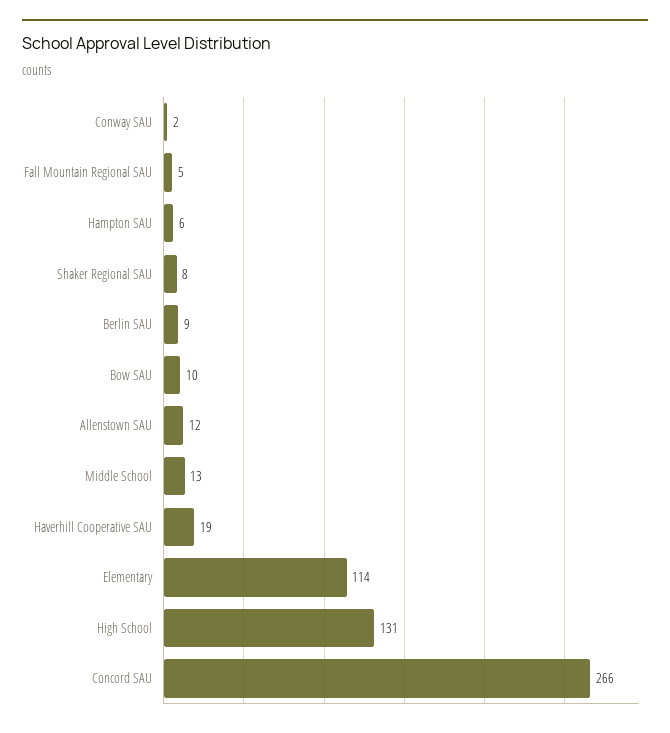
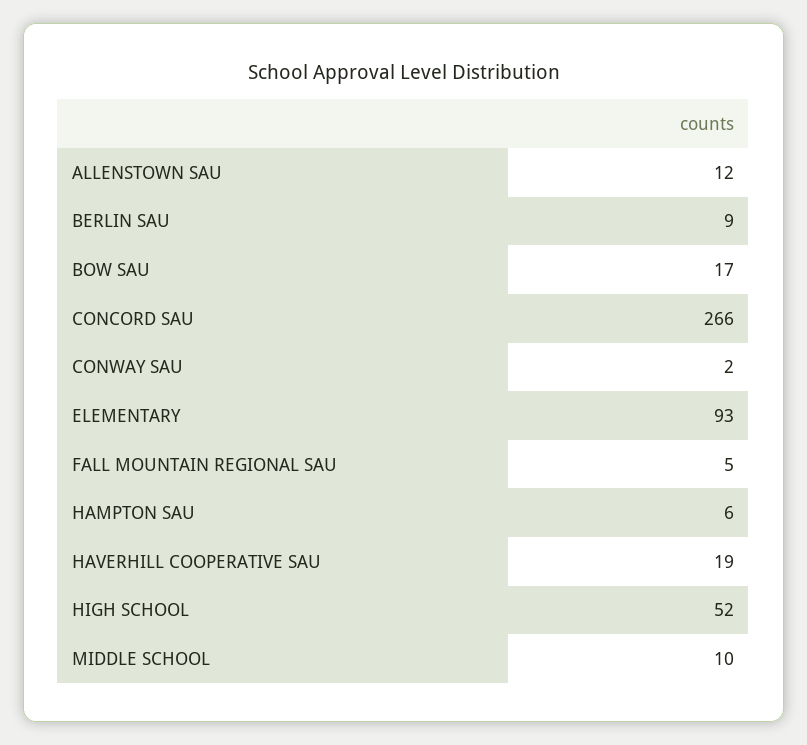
Shaker Regional SAU: 8 -> none
Bow SAU: 10 -> 17
Middle School: 13 -> 10
Elementary: 114 -> 93
High School: 131 -> 52

